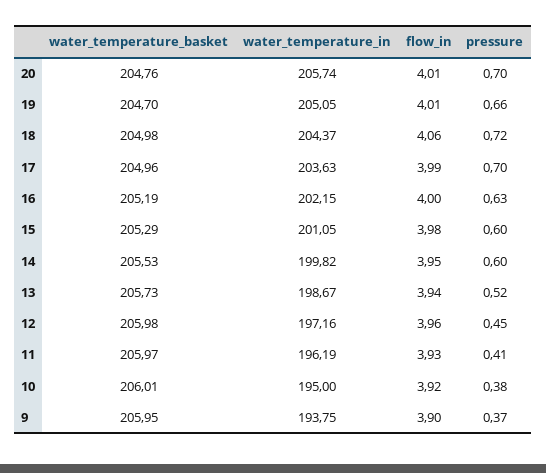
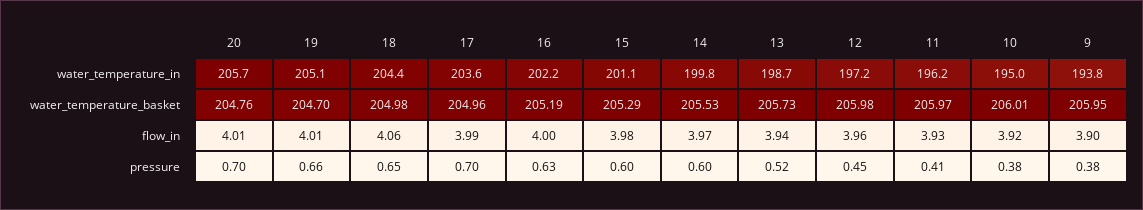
pressure, 18: 0.72 -> 0.65
flow_in, 14: 3.95 -> 3.97
pressure, 9: 0.37 -> 0.38

